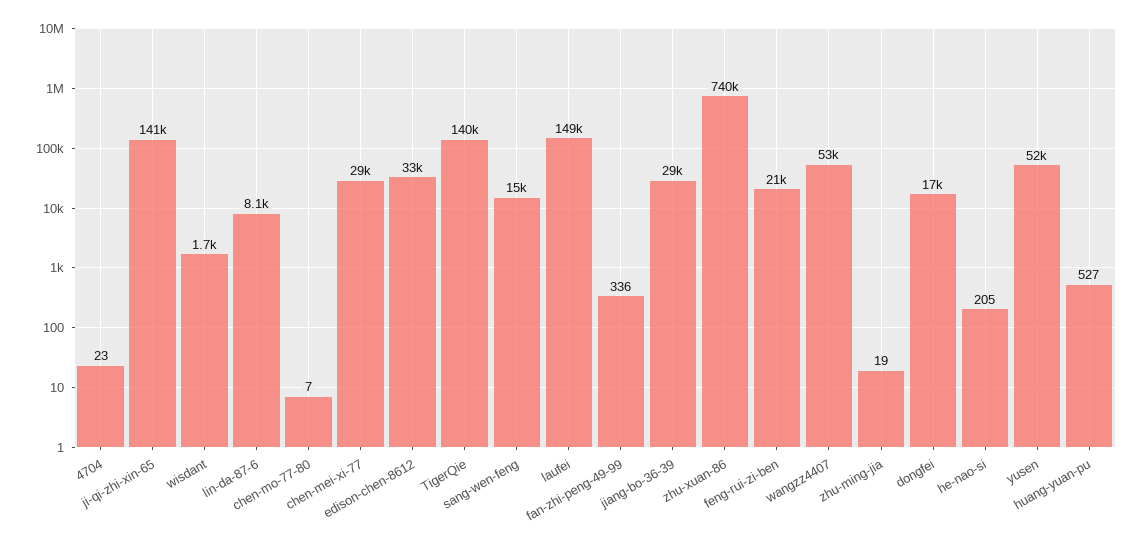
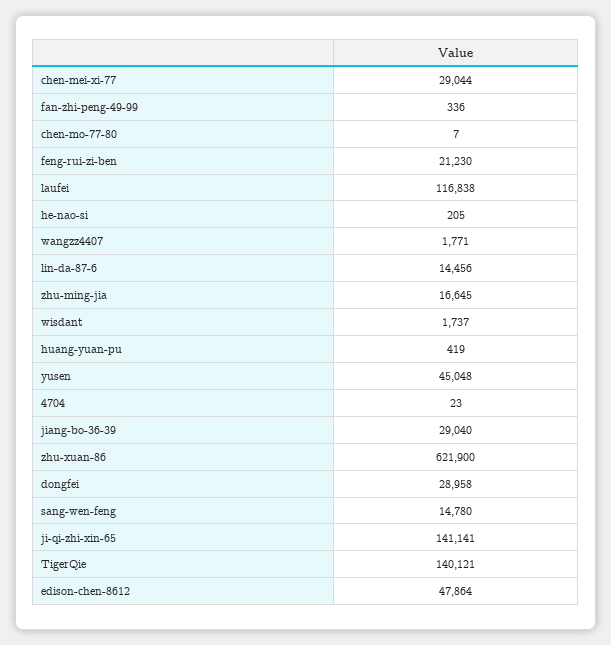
lin-da-87-6: 8100 -> 14456
edison-chen-8612: 33000 -> 47864
laufei: 149000 -> 116838
zhu-xuan-86: 740000 -> 621900
wangzz4407: 53000 -> 1771
zhu-ming-jia: 19 -> 16645
dongfei: 17000 -> 28958
yusen: 52000 -> 45048
huang-yuan-pu: 527 -> 419

